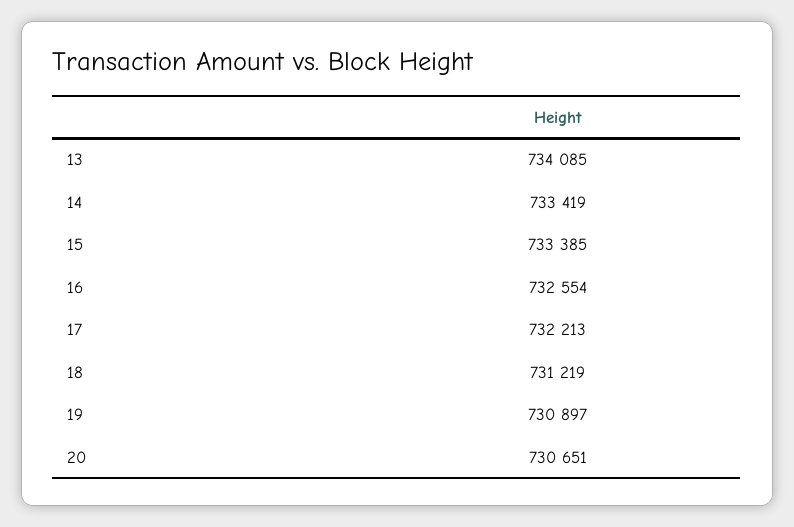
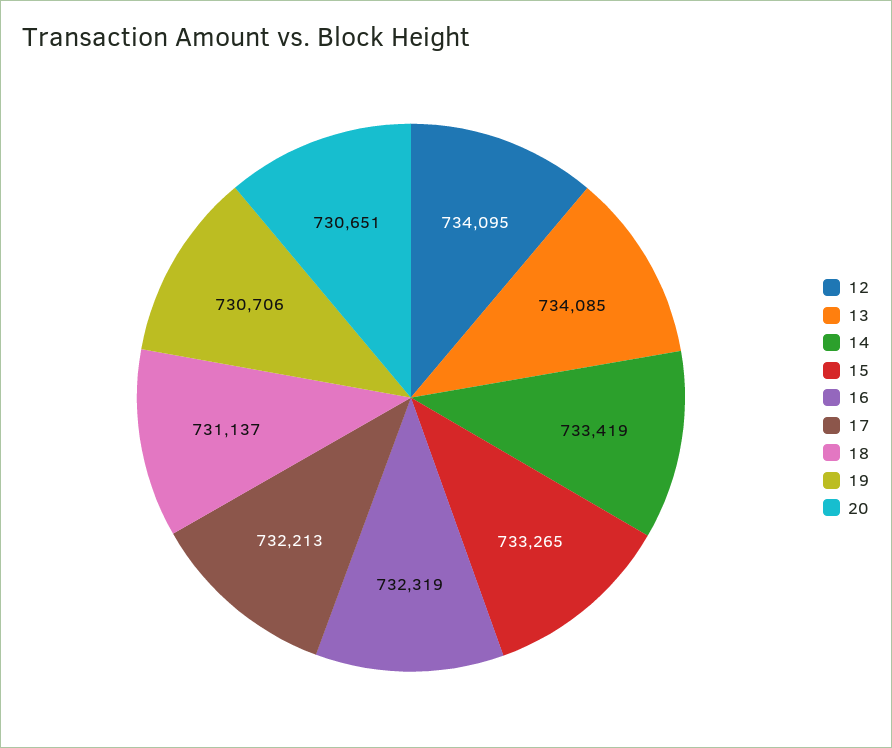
15: 733385 -> 733265
16: 732554 -> 732319
18: 731219 -> 731137
19: 730897 -> 730706
12: none -> 734095

